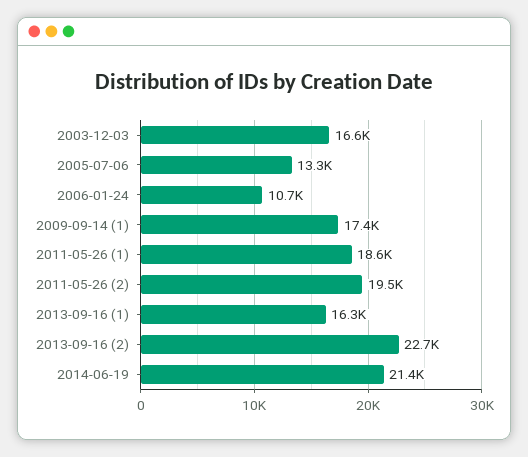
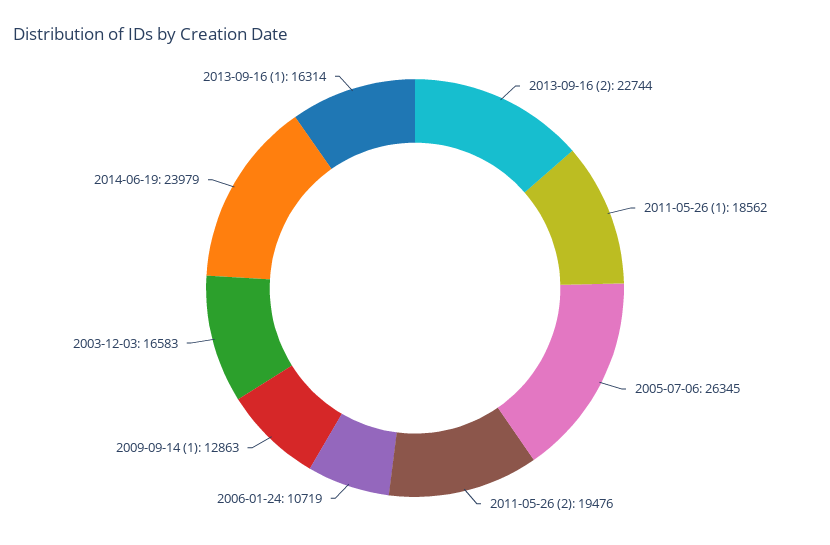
2005-07-06: 13300 -> 26345
2009-09-14 (1): 17400 -> 12863
2014-06-19: 21400 -> 23979

